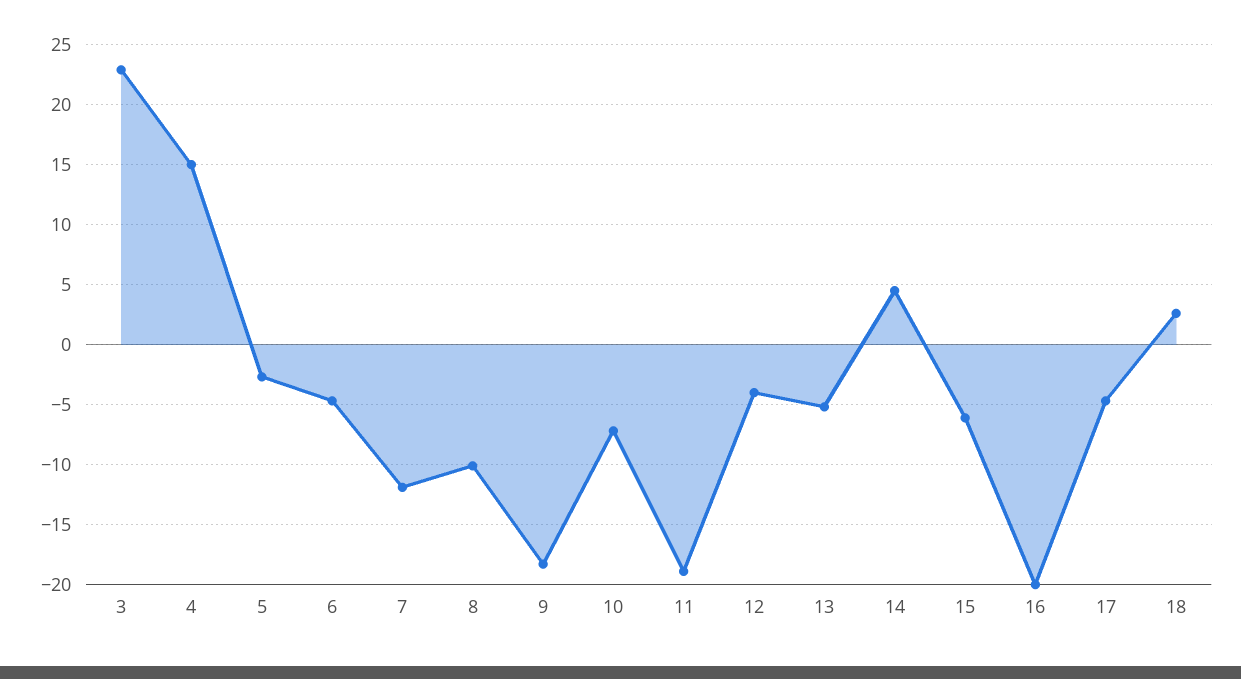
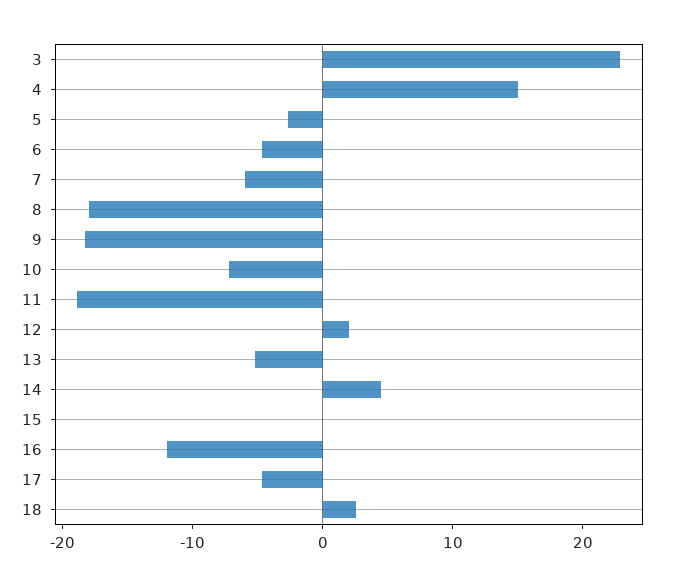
7: -12 -> -6
8: -10 -> -18
12: -4 -> 2
15: -6 -> 0
16: -20 -> -12

